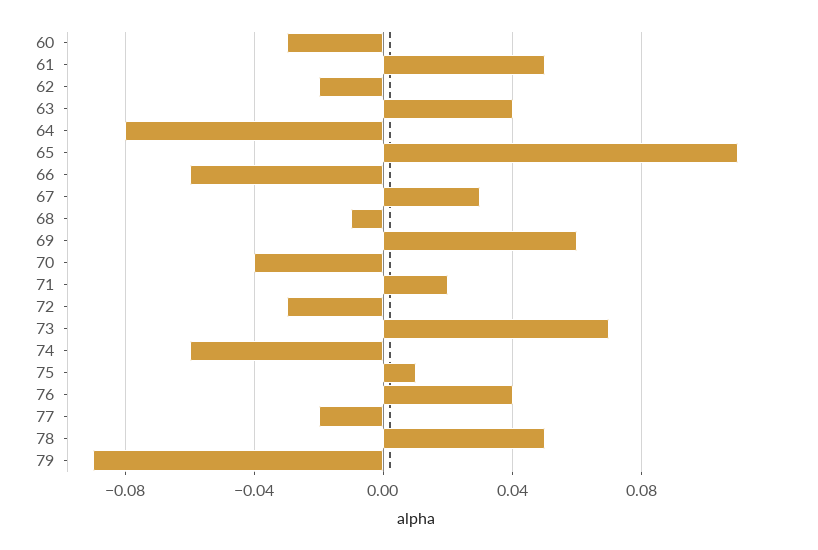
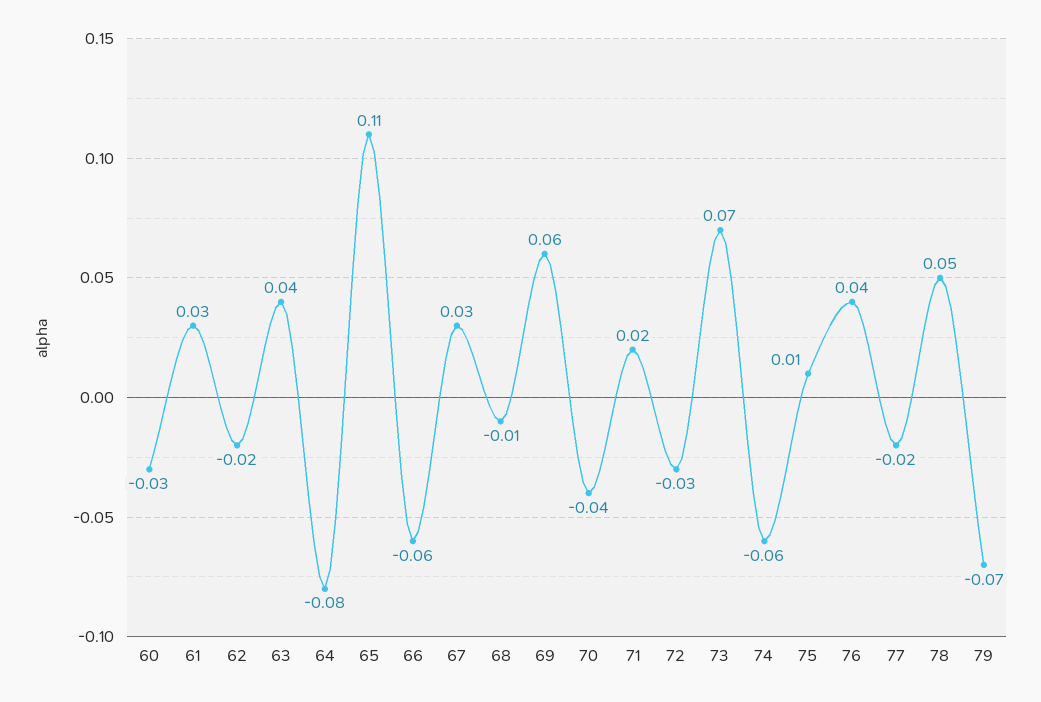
61: 0.05 -> 0.03
79: -0.09 -> -0.07

